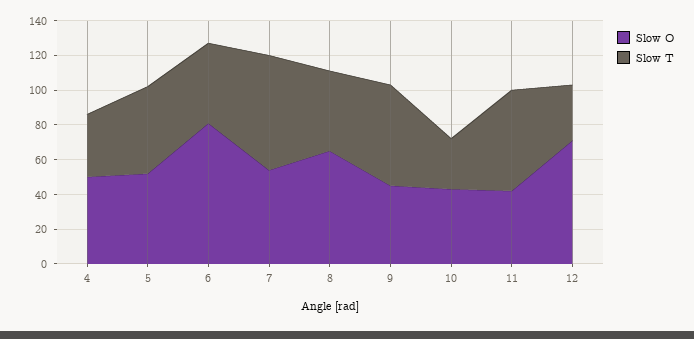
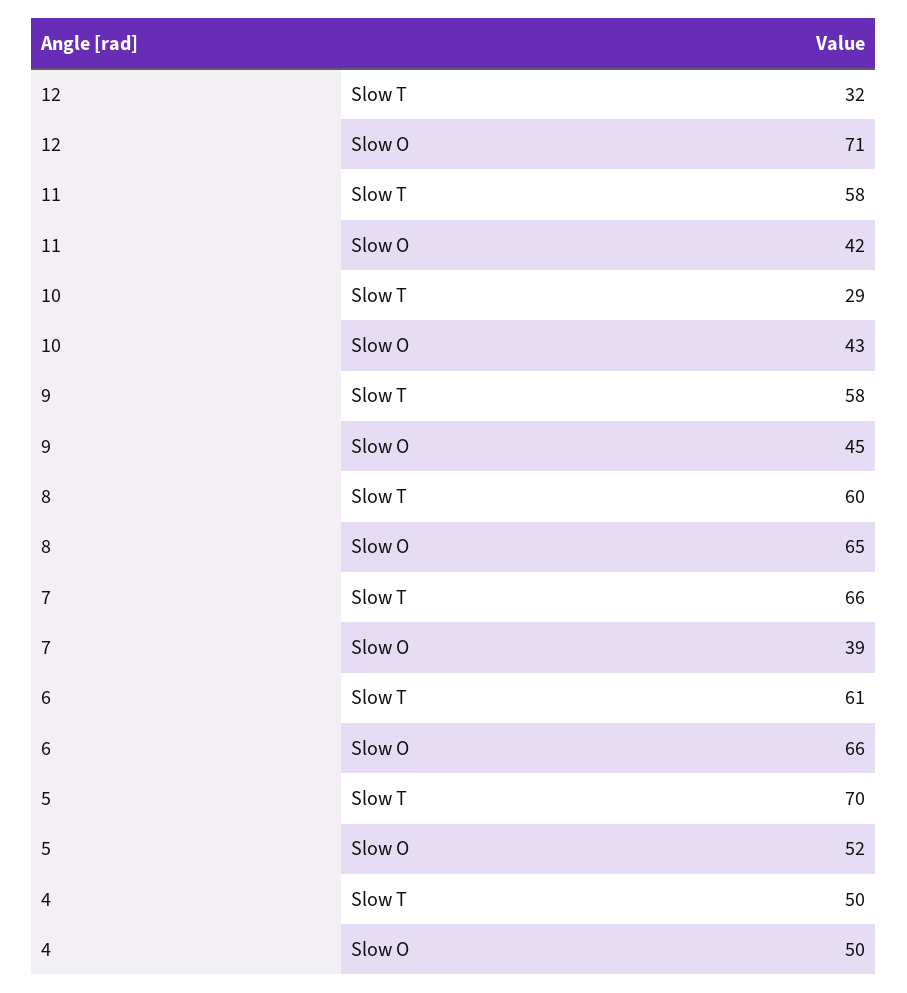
Slow T, 4: 35 -> 50
Slow T, 5: 50 -> 70
Slow O, 6: 80 -> 66
Slow T, 6: 45 -> 61
Slow O, 7: 55 -> 39
Slow T, 8: 45 -> 60

